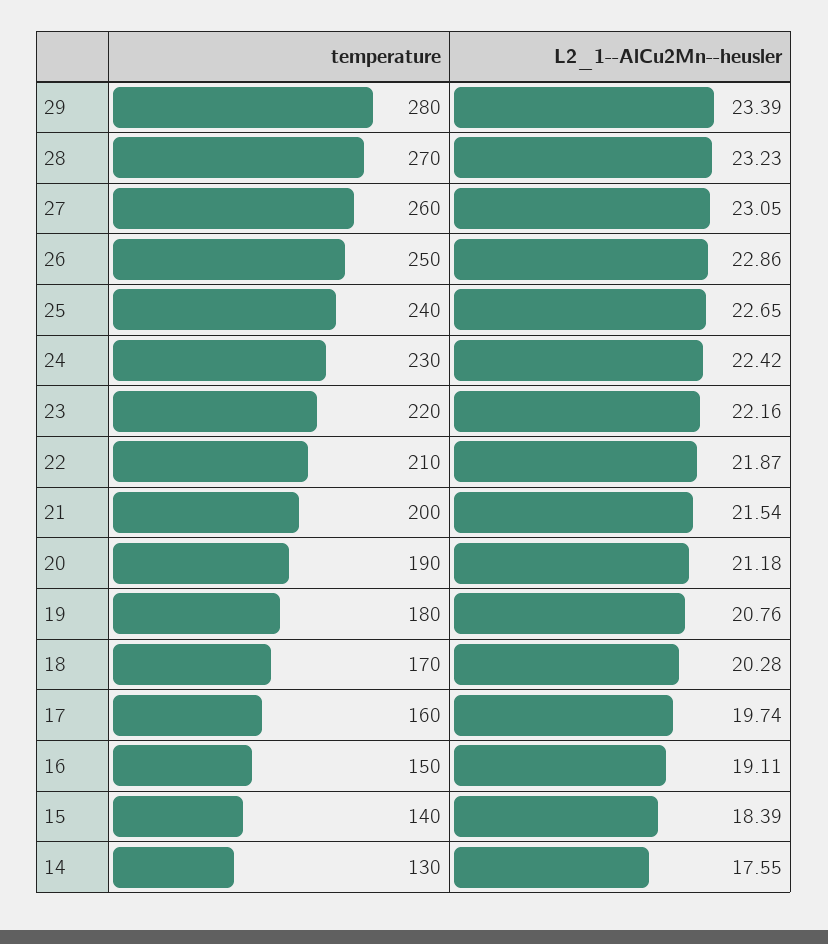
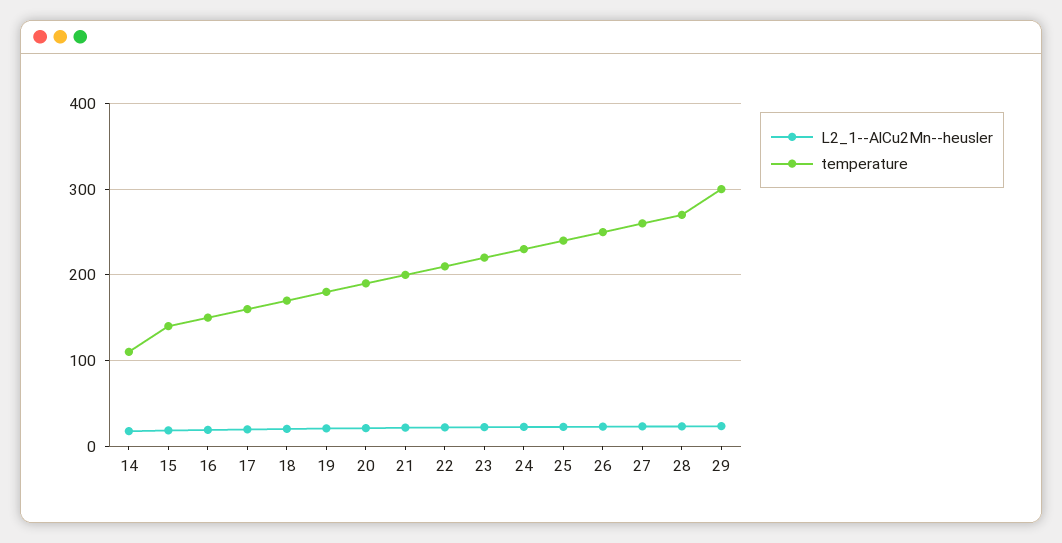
temperature, 29: 280 -> 300
temperature, 14: 130 -> 110

